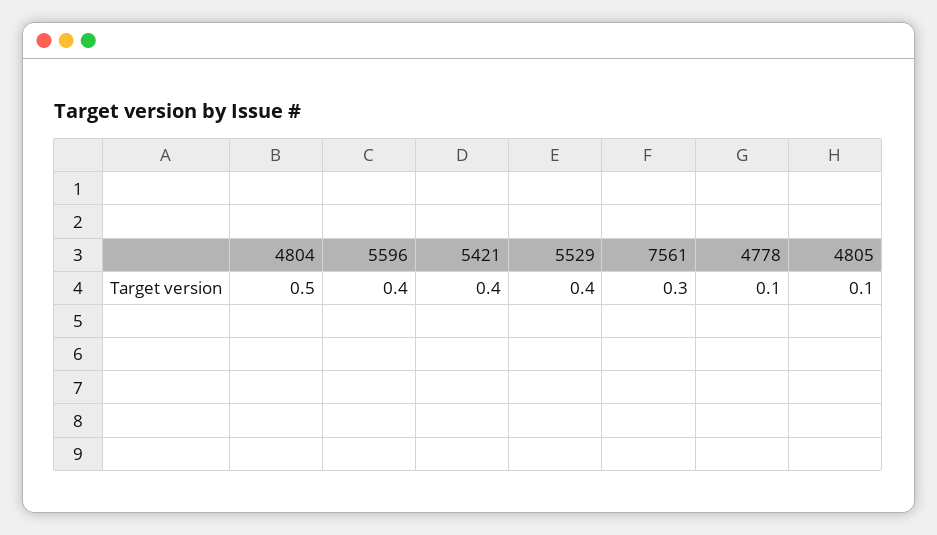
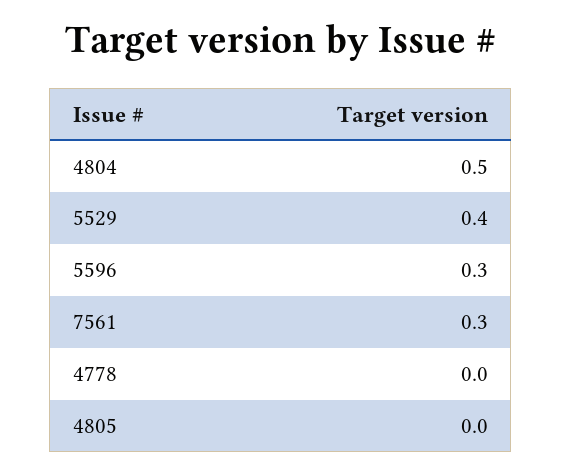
5596: 0.4 -> 0.3
5421: 0.4 -> none
4778: 0.1 -> 0
4805: 0.1 -> 0

